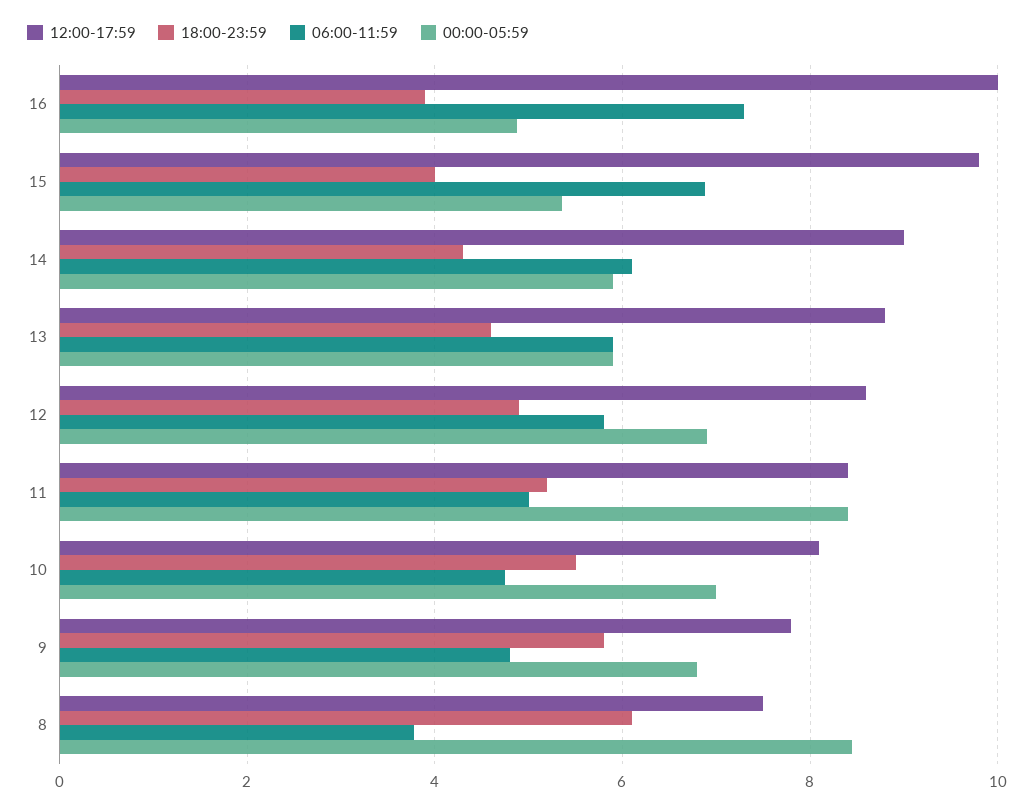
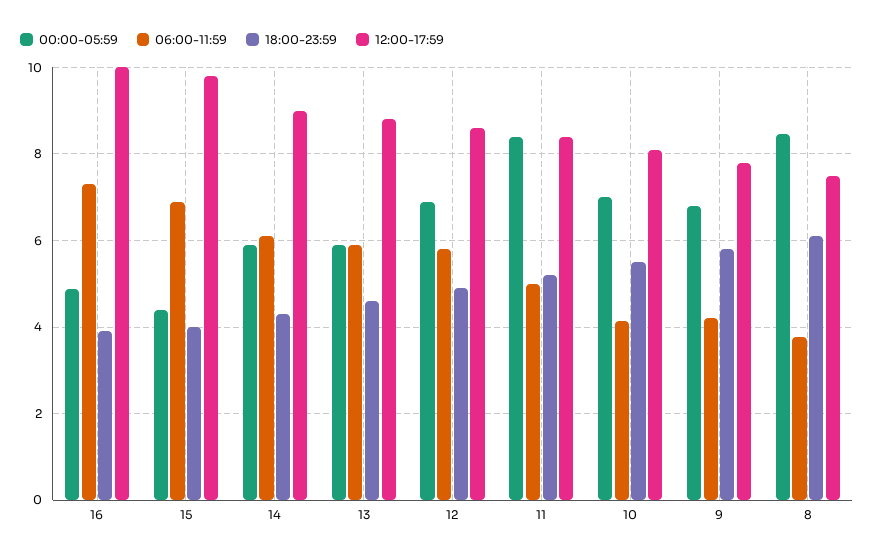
00:00-05:59, 15: 5.4 -> 4.4
06:00-11:59, 10: 4.8 -> 4.2
06:00-11:59, 9: 4.8 -> 4.2

